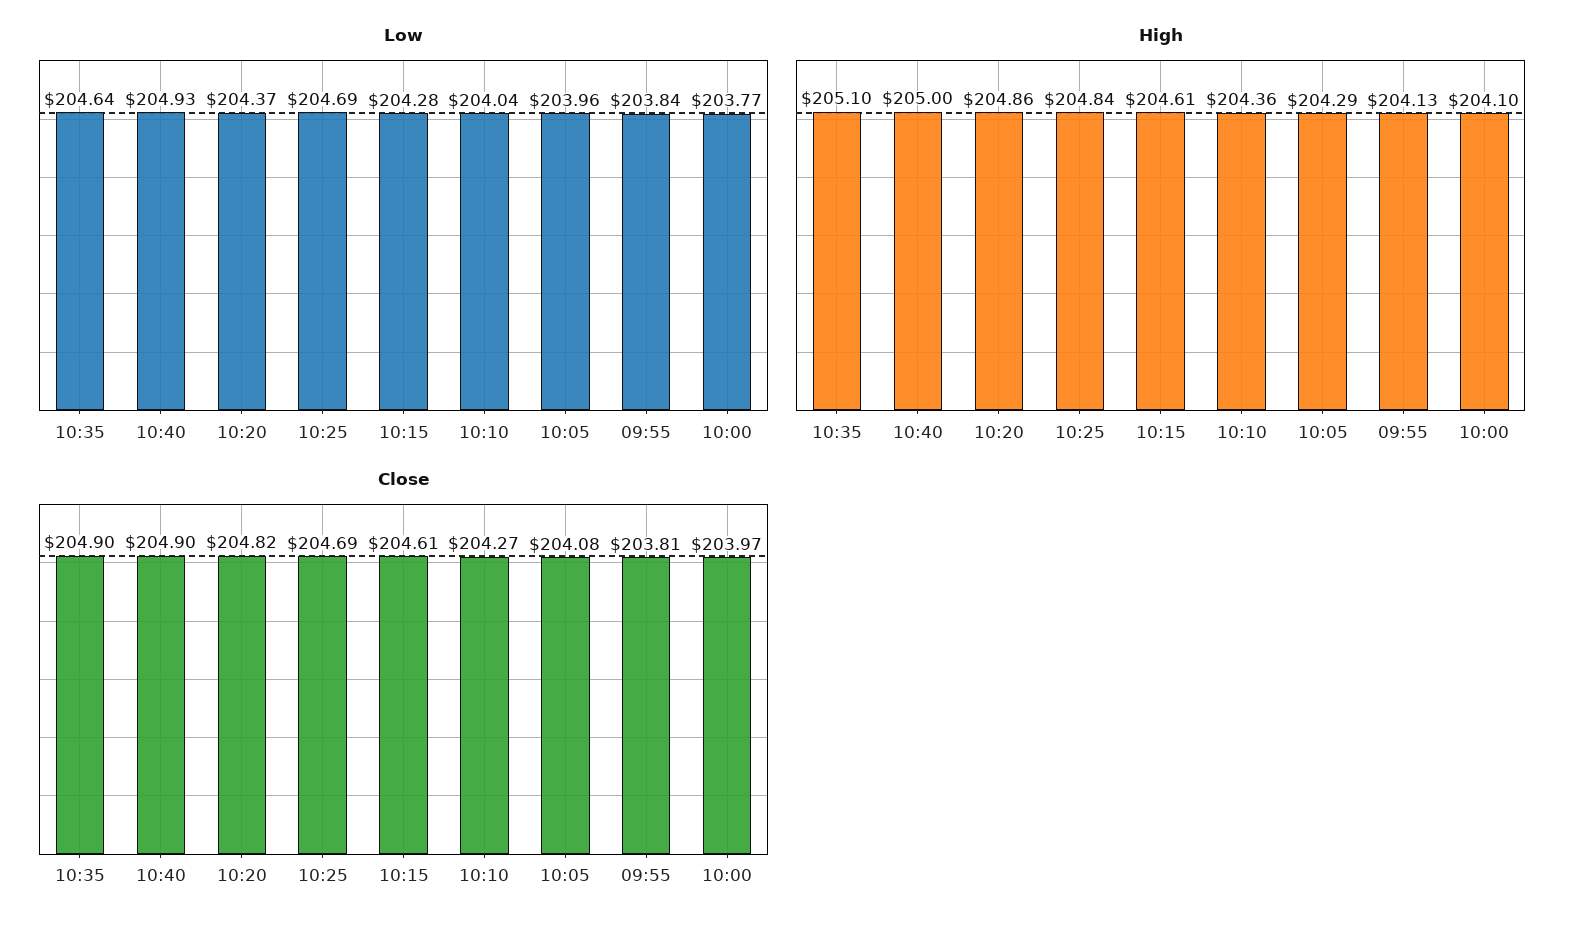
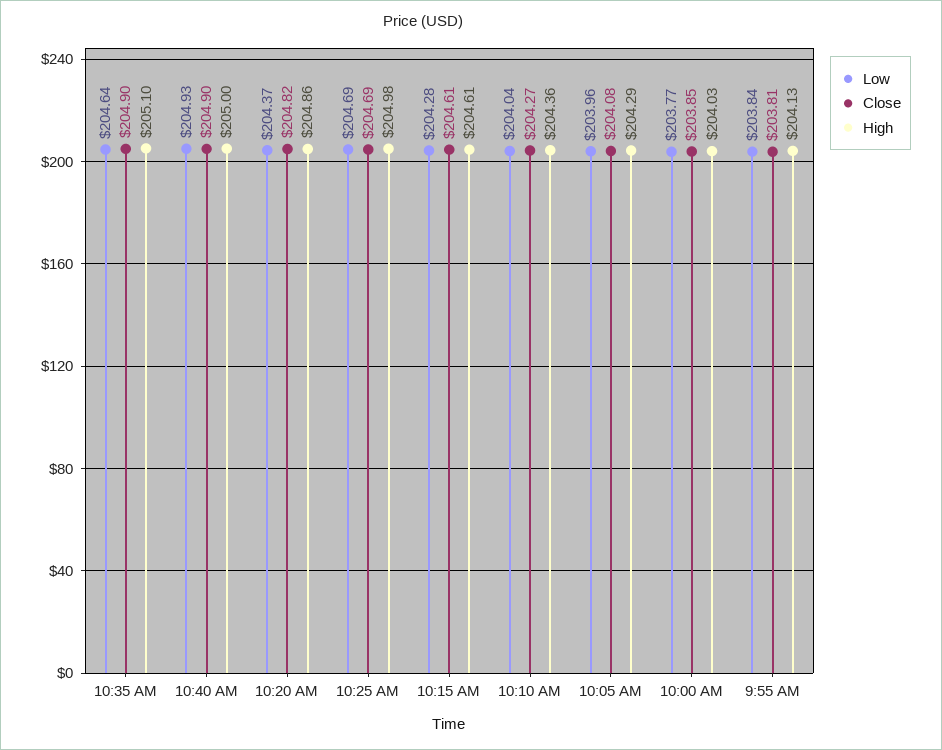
High, 10:25: 204.84 -> 204.98
High, 10:00: 204.1 -> 204.03
Close, 10:00: 203.97 -> 203.85

